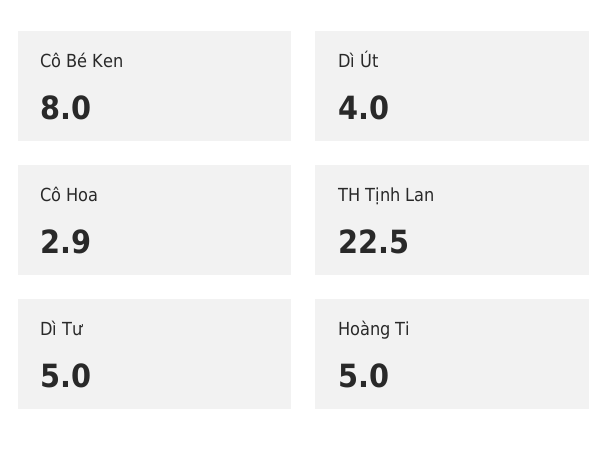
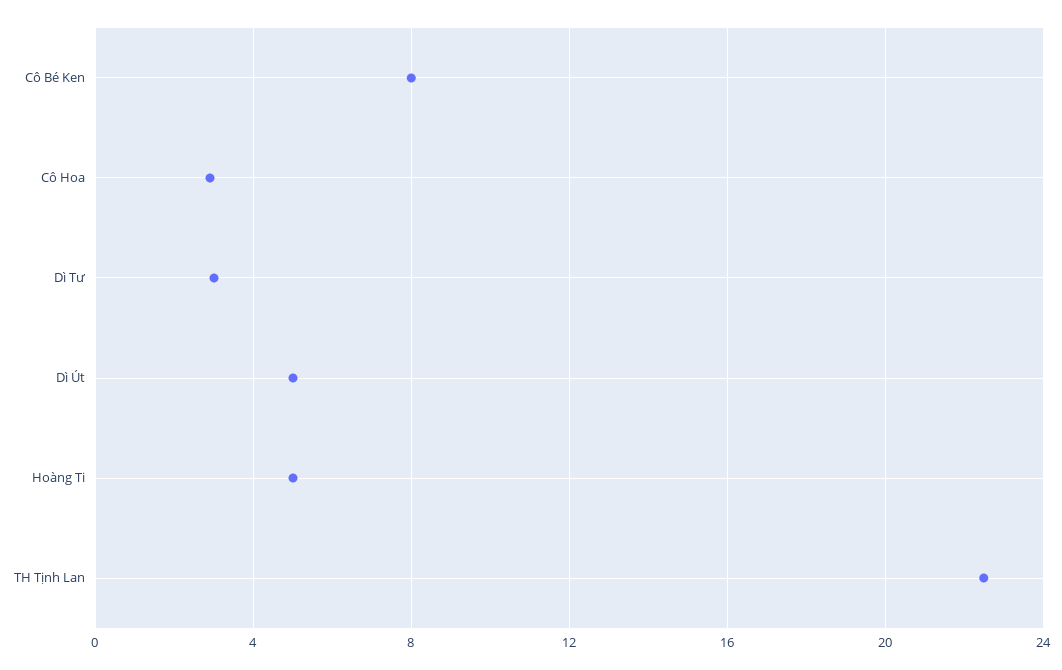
Dì Út: 4 -> 5
Dì Tư: 5 -> 3

